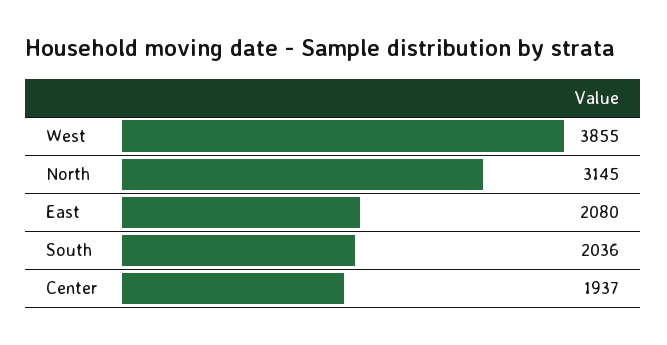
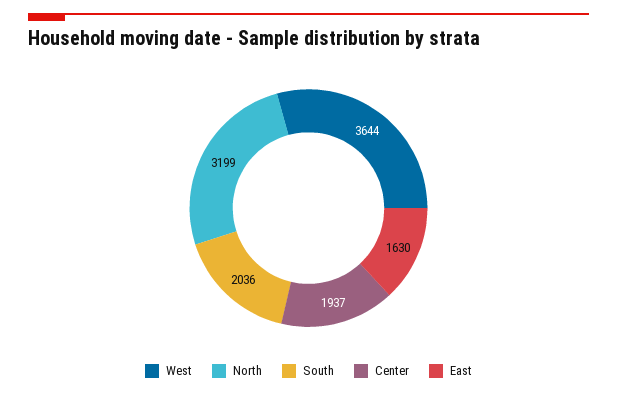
West: 3855 -> 3644
North: 3145 -> 3199
East: 2080 -> 1630

